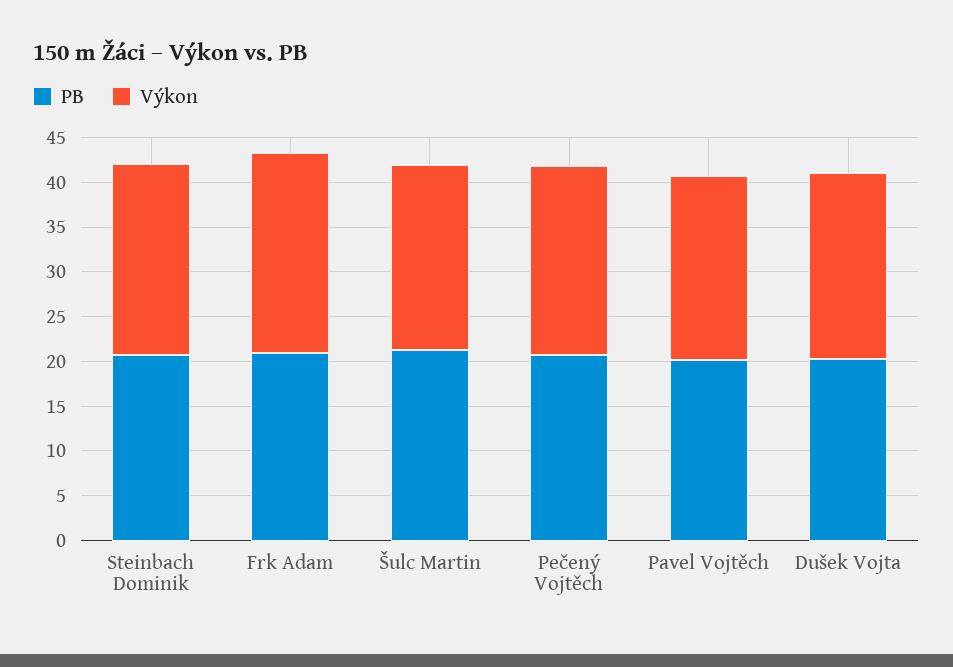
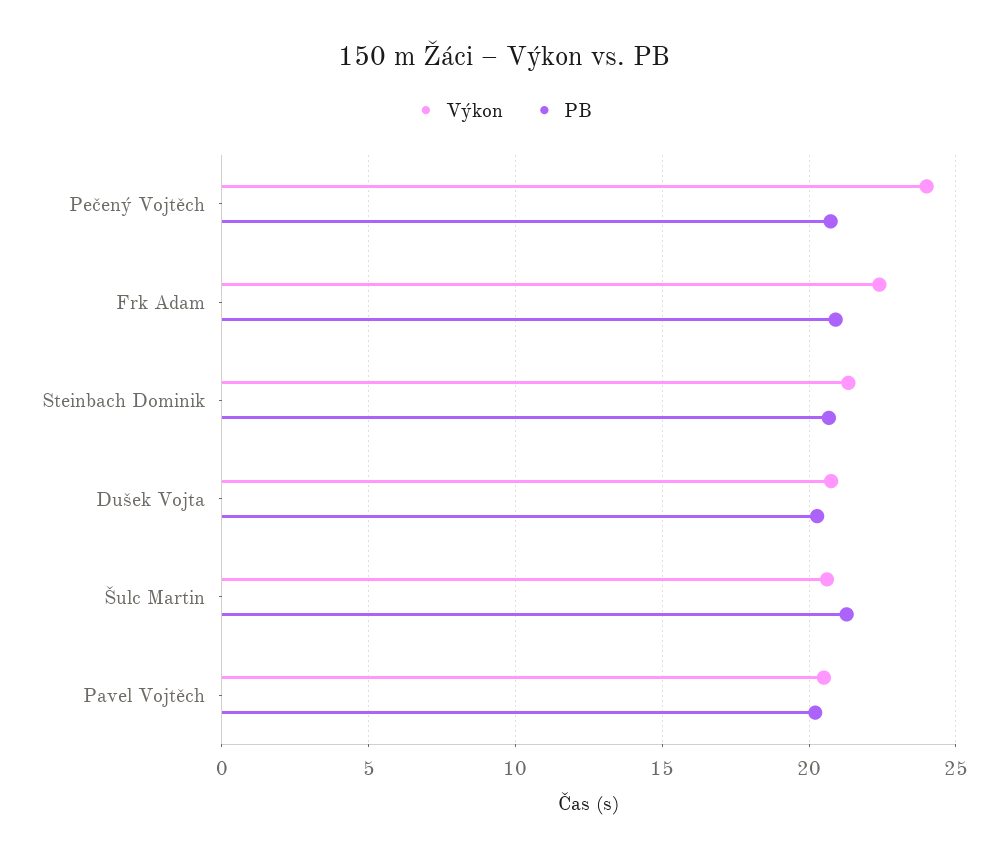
Výkon, Pečený Vojtěch: 21 -> 24

